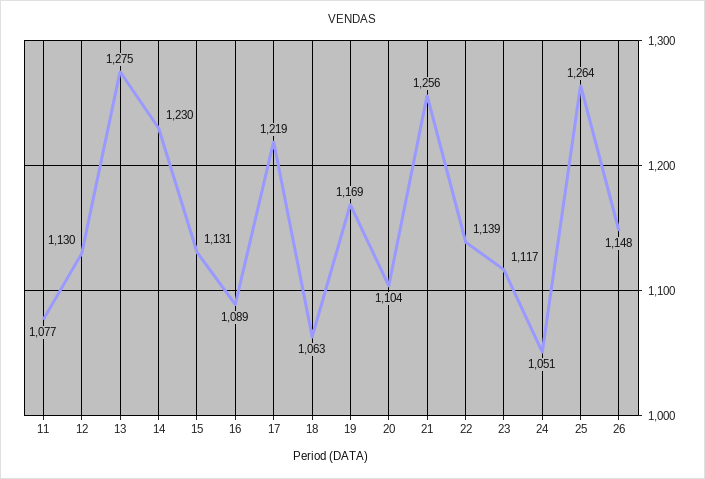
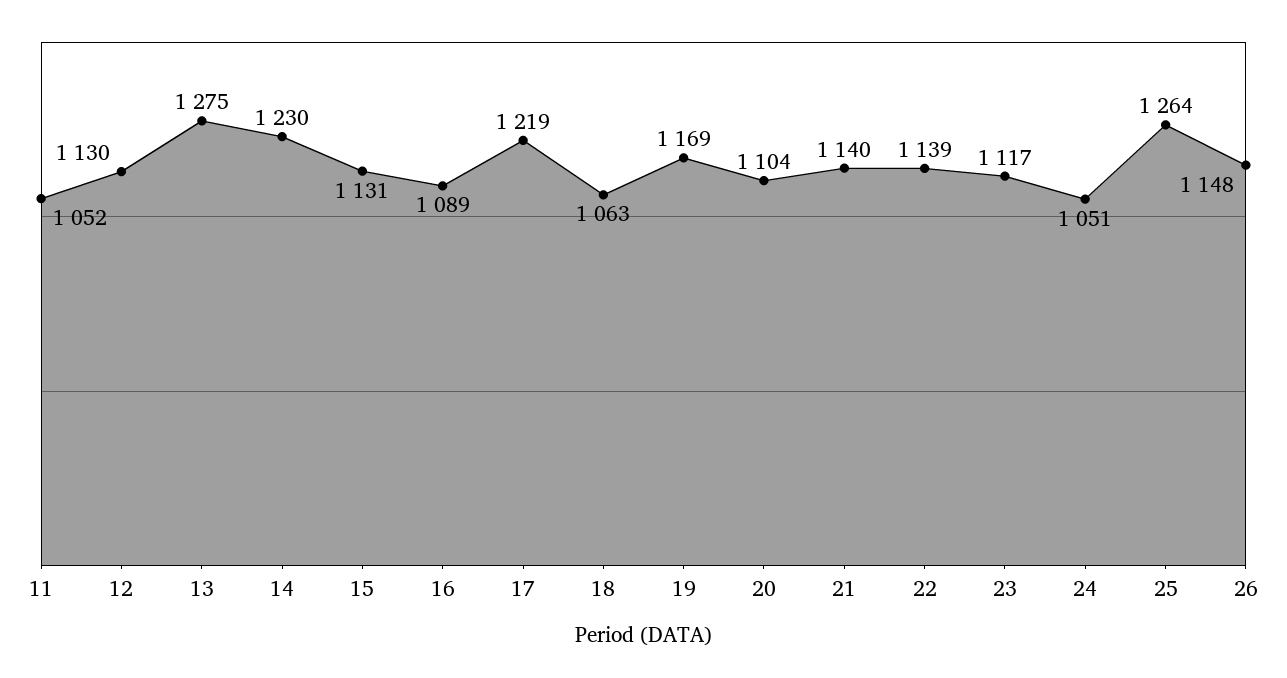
11: 1077 -> 1052
21: 1256 -> 1140

